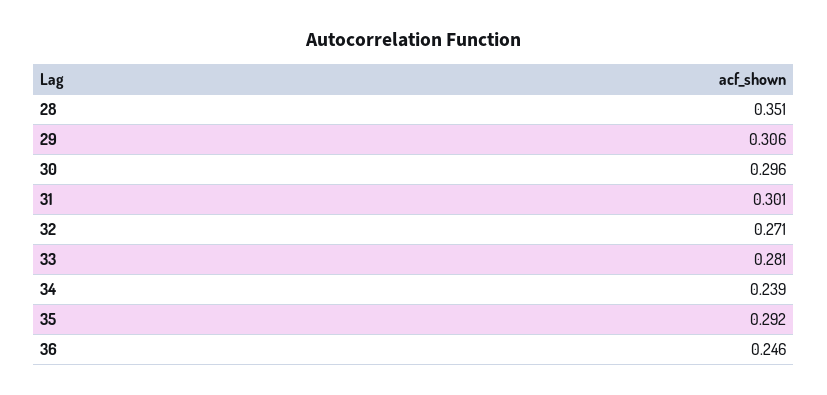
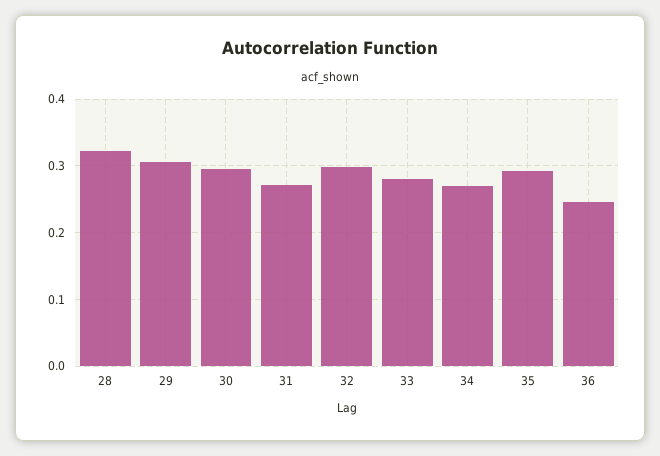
28: 0.351 -> 0.32
31: 0.301 -> 0.27
32: 0.271 -> 0.3
34: 0.239 -> 0.27

